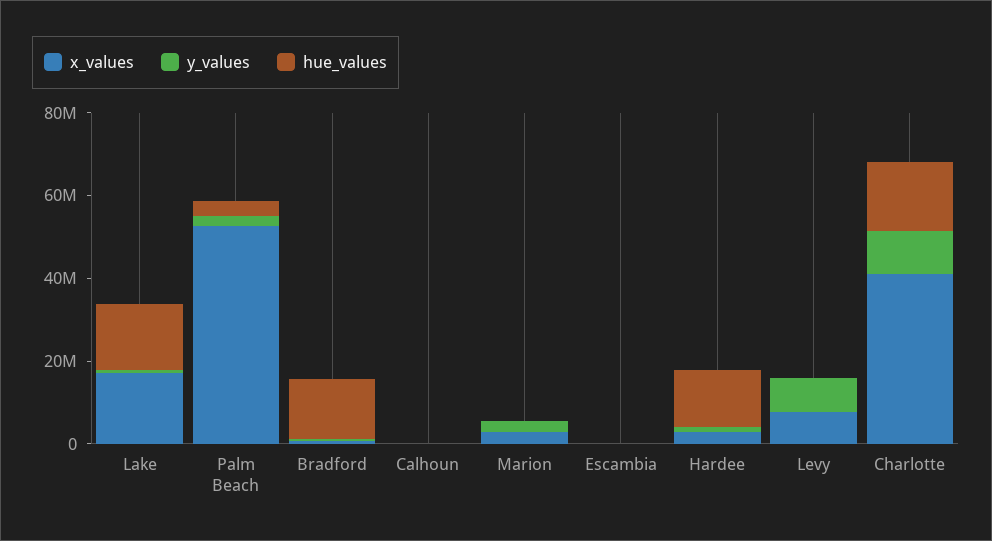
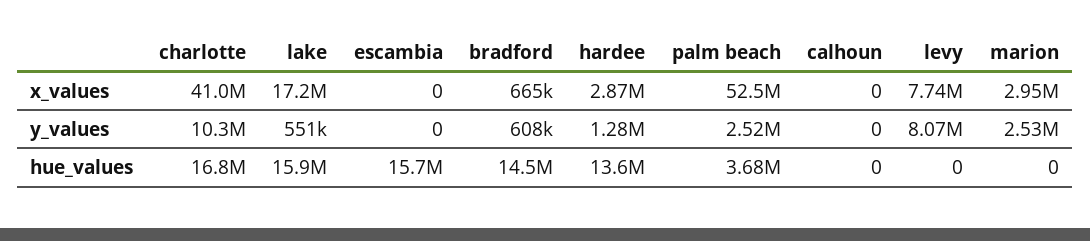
hue_values, Escambia: 0 -> 15700000

